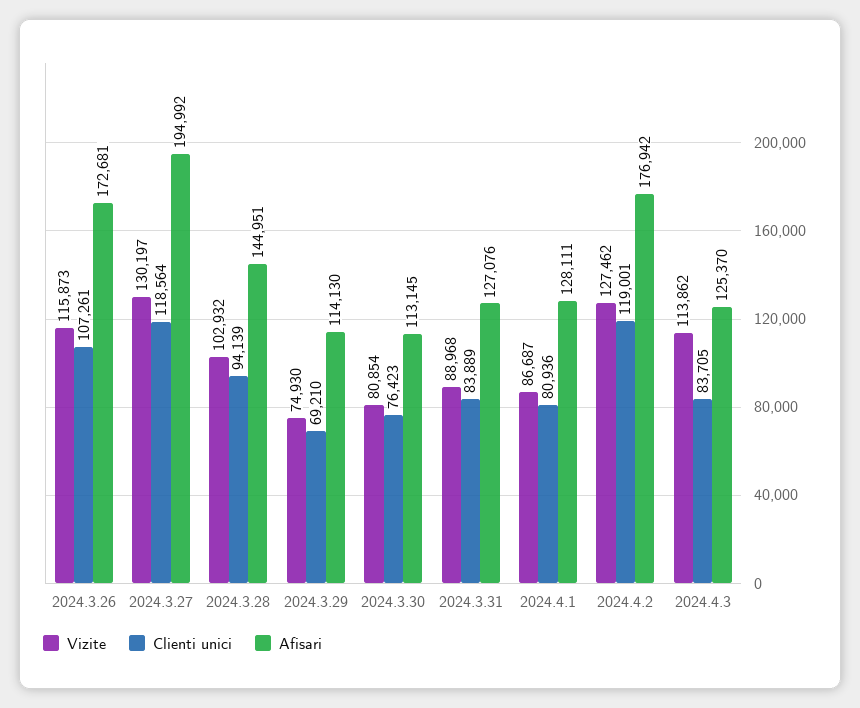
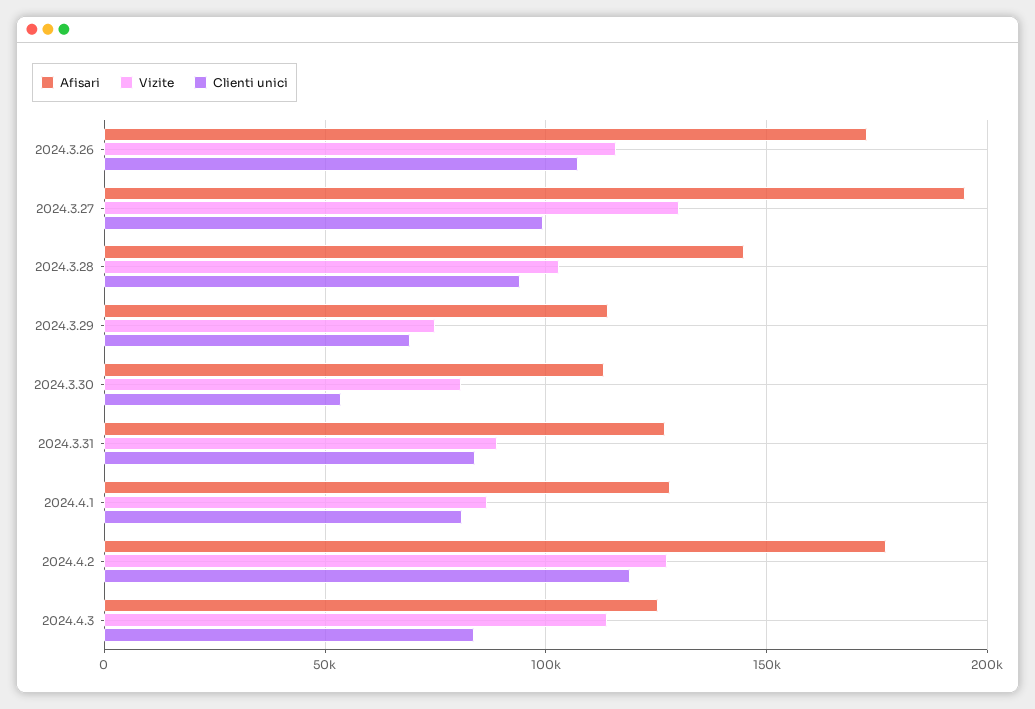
Clienti unici, 2024.3.27: 118564 -> 100000
Clienti unici, 2024.3.30: 76423 -> 55000

